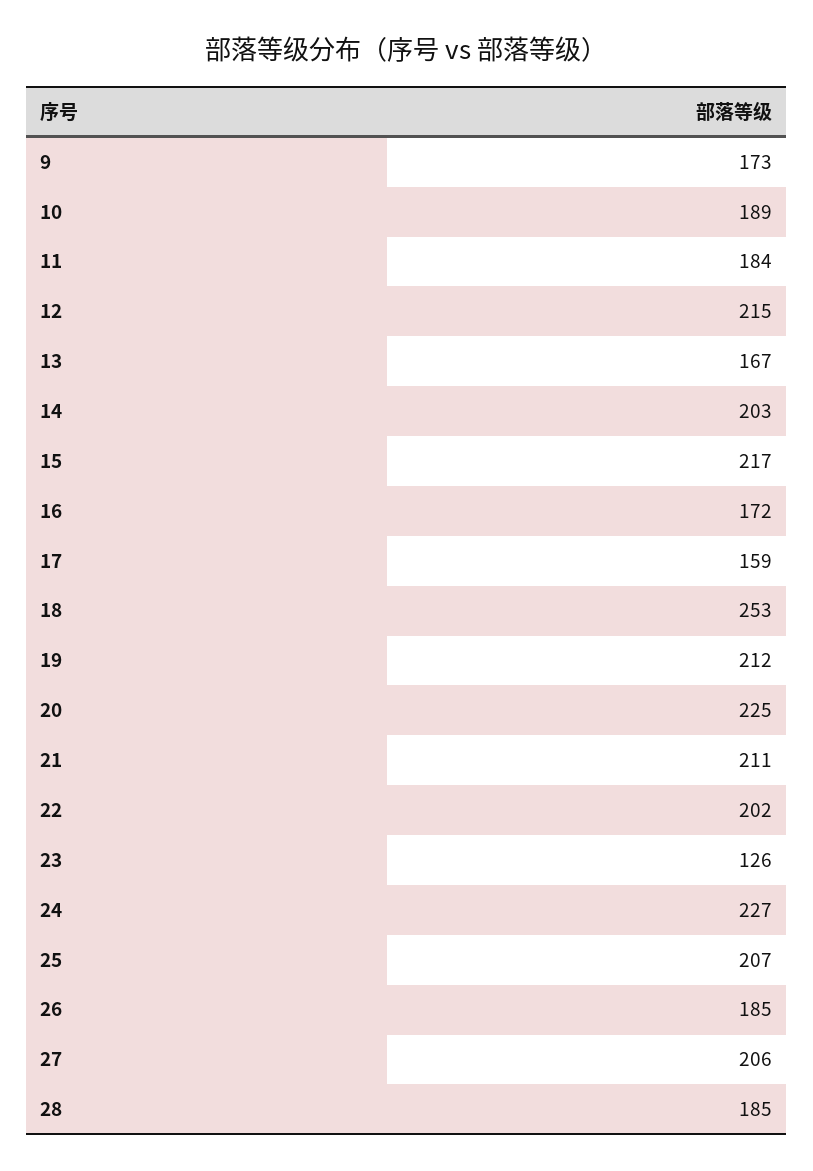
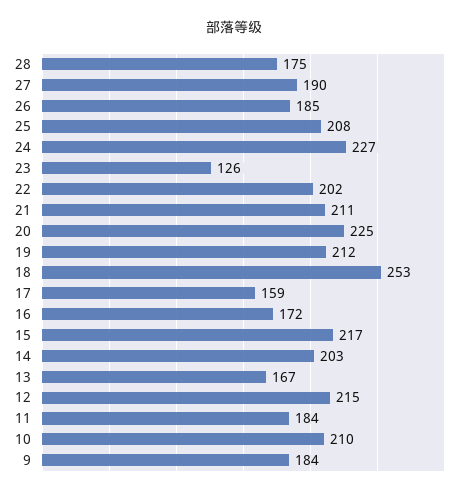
9: 173 -> 184
10: 189 -> 210
25: 207 -> 208
27: 206 -> 190
28: 185 -> 175

